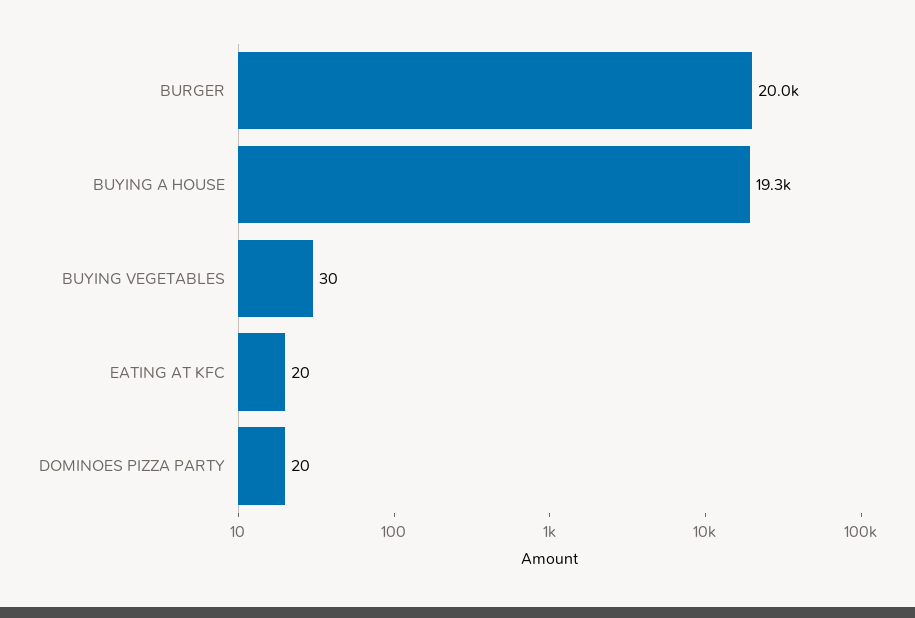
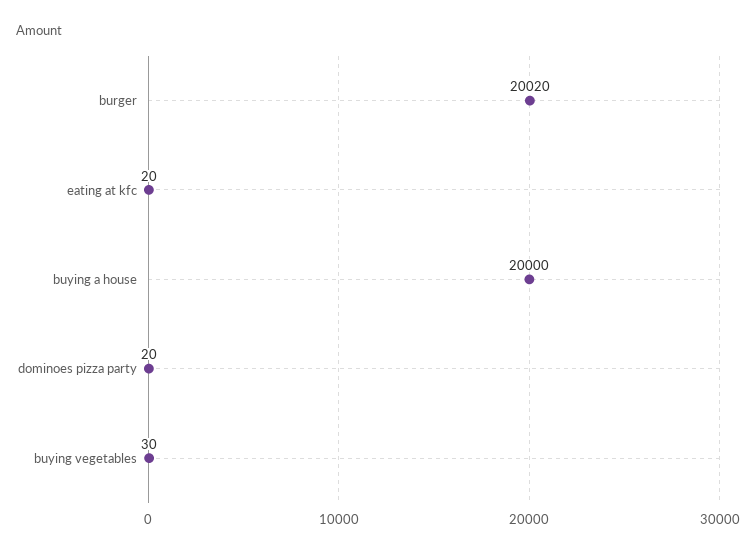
BUYING A HOUSE: 19300 -> 20000

